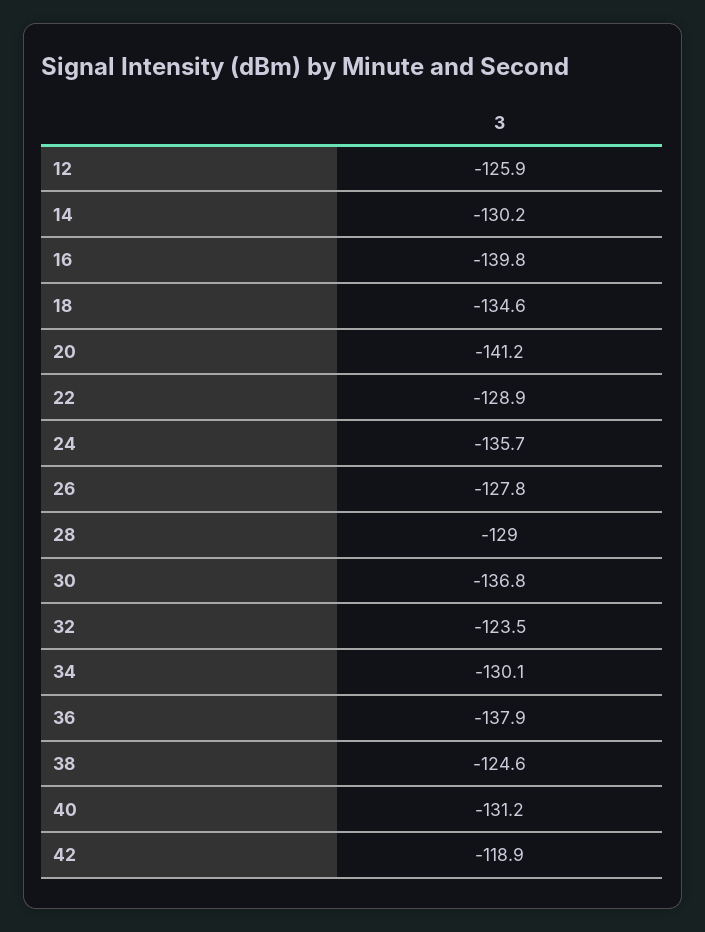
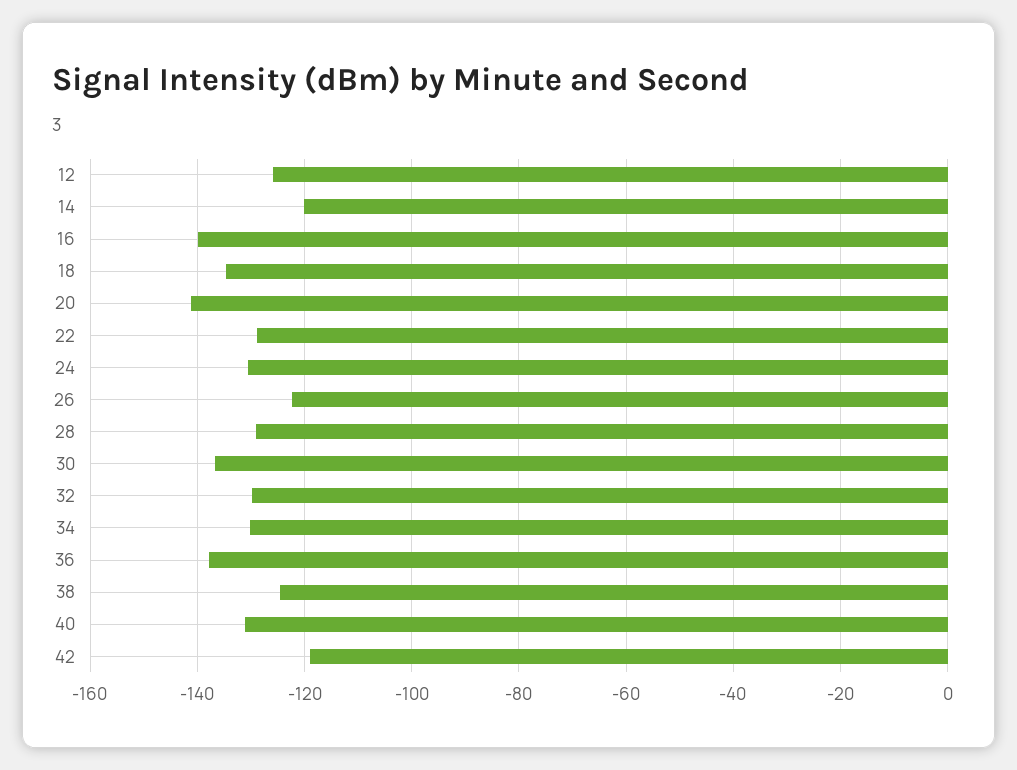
14: -130.2 -> -120
24: -135.7 -> -130
26: -127.8 -> -122
32: -123.5 -> -130

